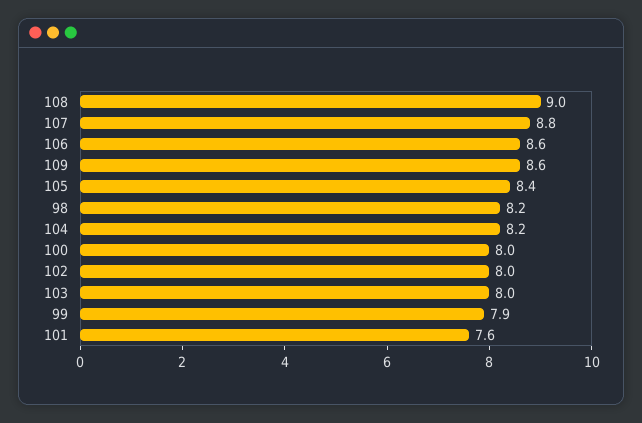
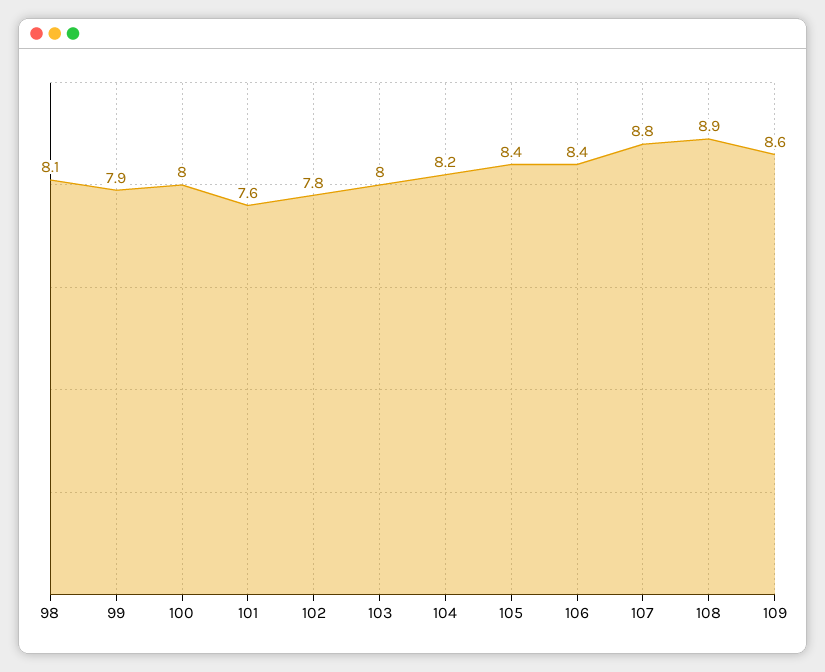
108: 9 -> 8.9
106: 8.6 -> 8.4
98: 8.2 -> 8.1
102: 8 -> 7.8

